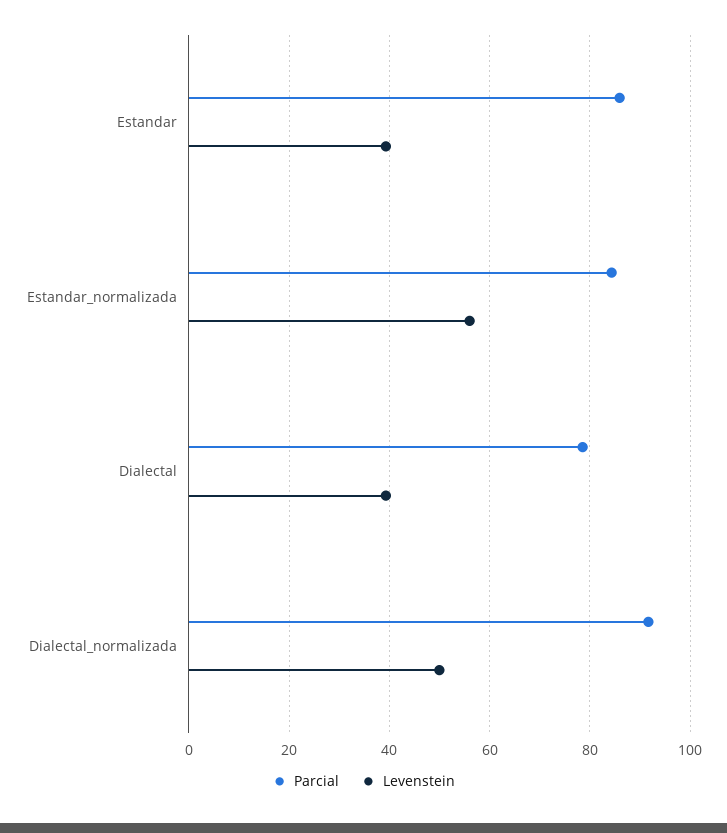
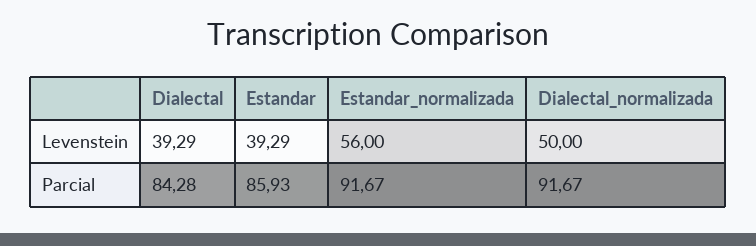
Parcial, Estandar_normalizada: 84 -> 91.67
Parcial, Dialectal: 78 -> 84.28

